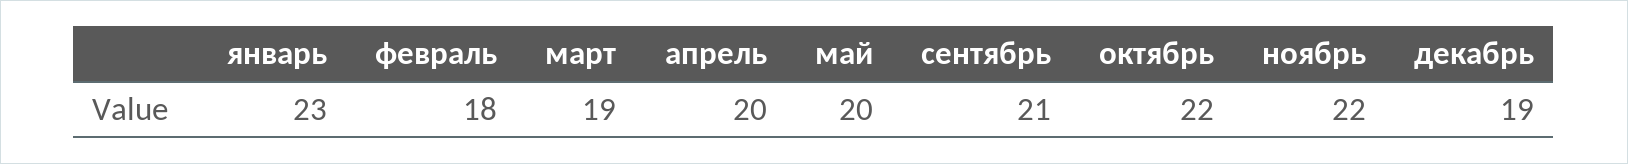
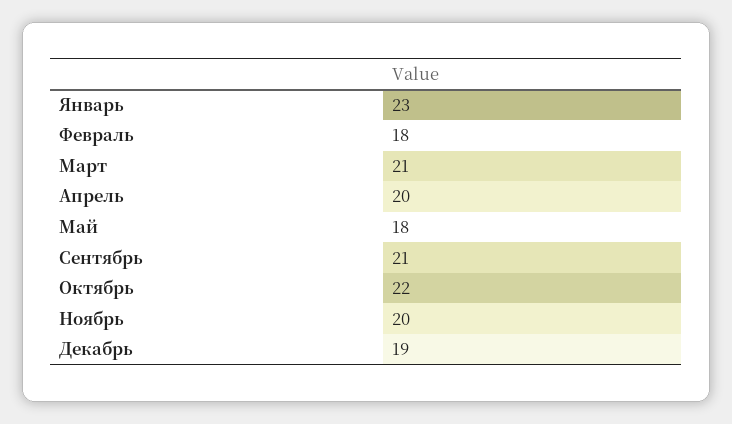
март: 19 -> 21
май: 20 -> 18
ноябрь: 22 -> 20

